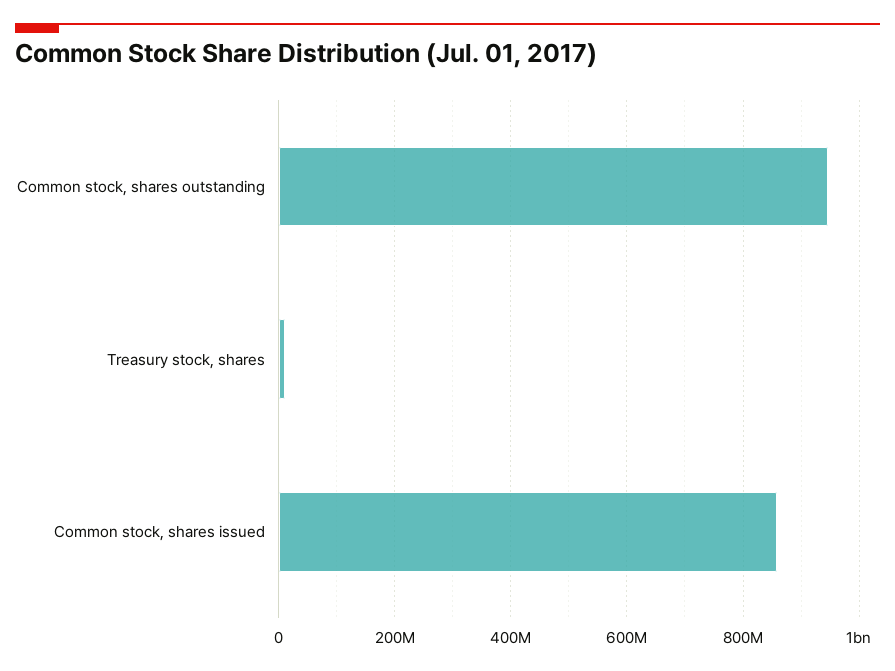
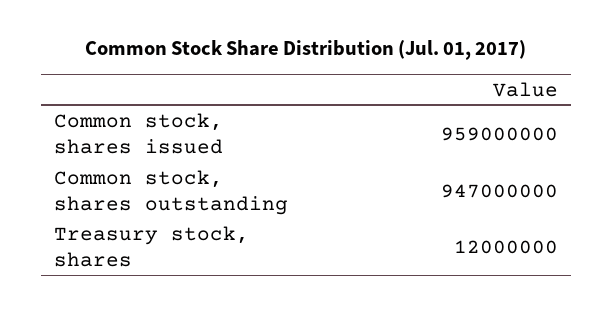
Common stock, shares issued: 860000000 -> 959000000

